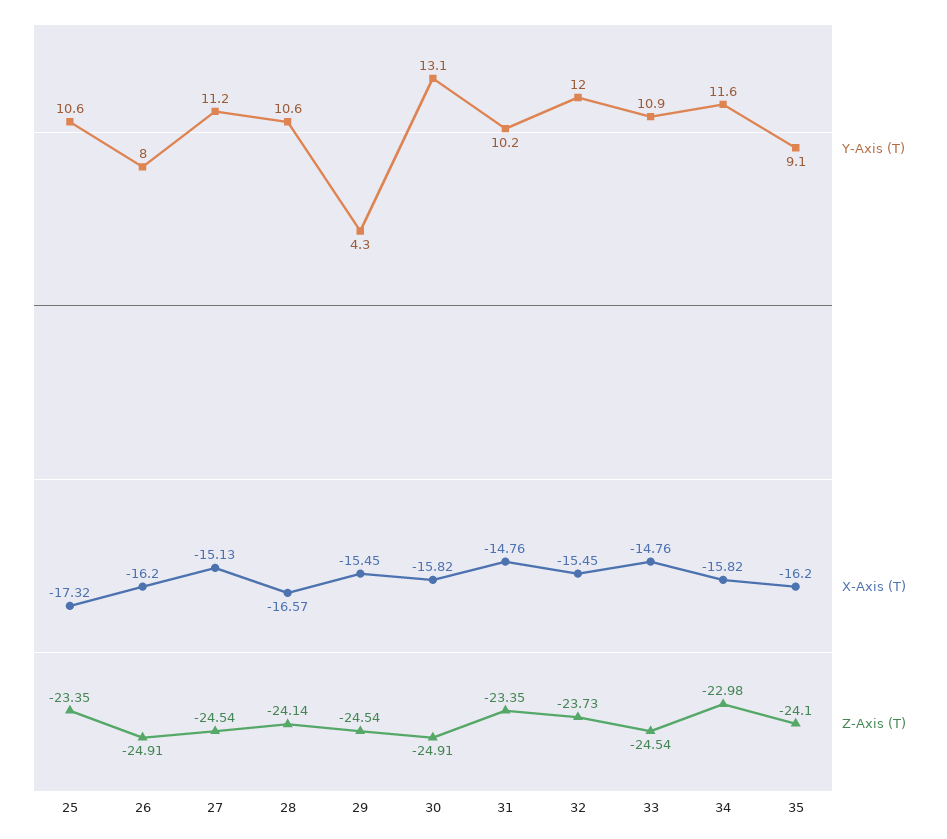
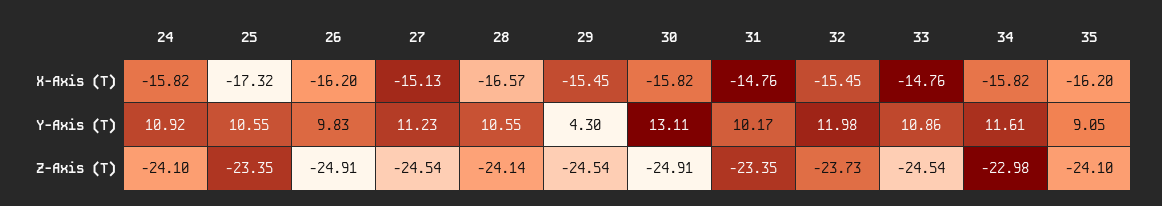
Y-Axis (T), 26: 8 -> 9.83
X-Axis (T), 24: none -> -15.82
Y-Axis (T), 24: none -> 10.92
Z-Axis (T), 24: none -> -24.1

